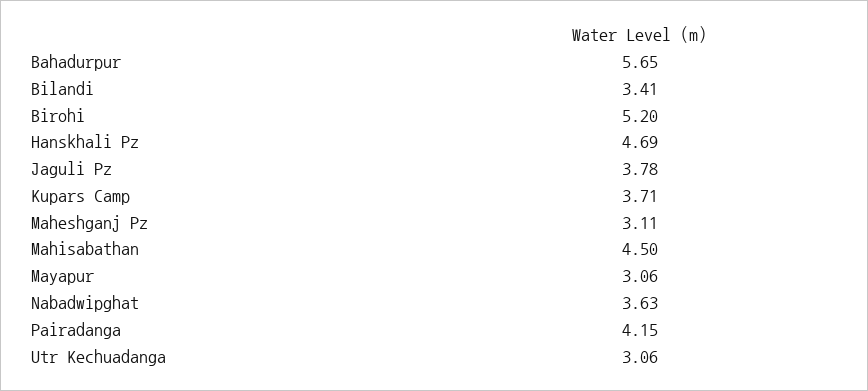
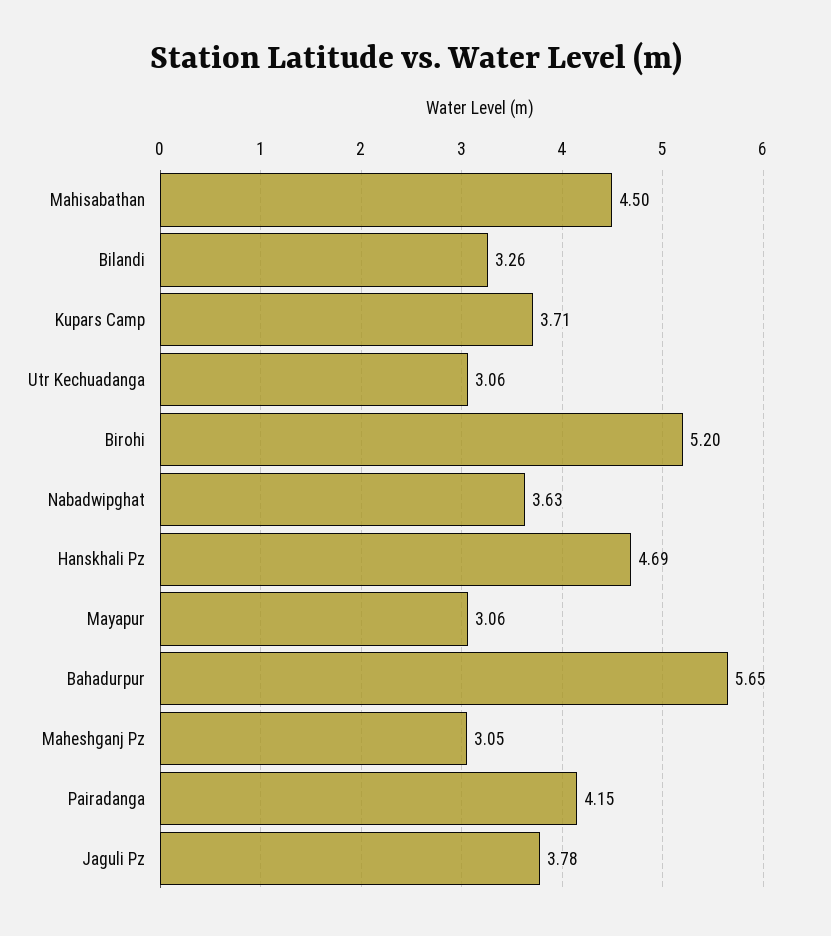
Bilandi: 3.41 -> 3.26
Maheshganj Pz: 3.11 -> 3.05

